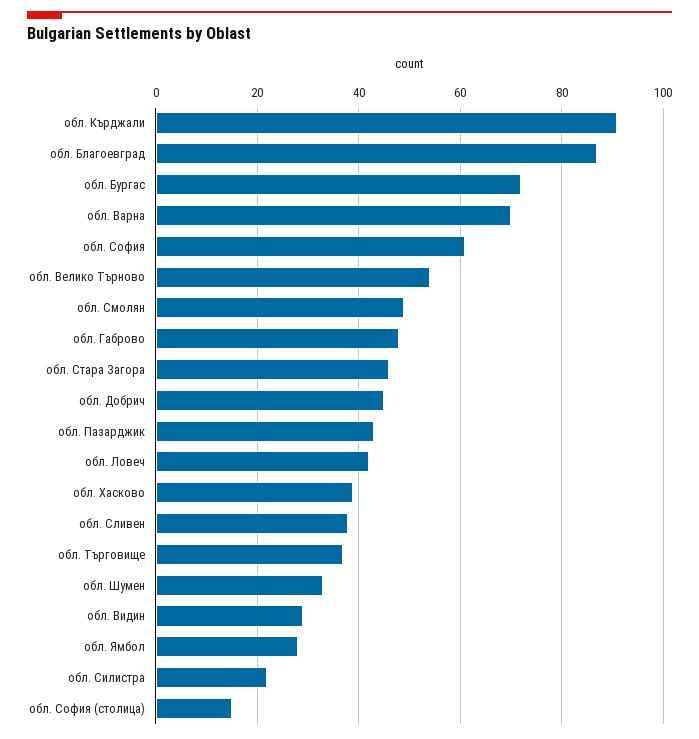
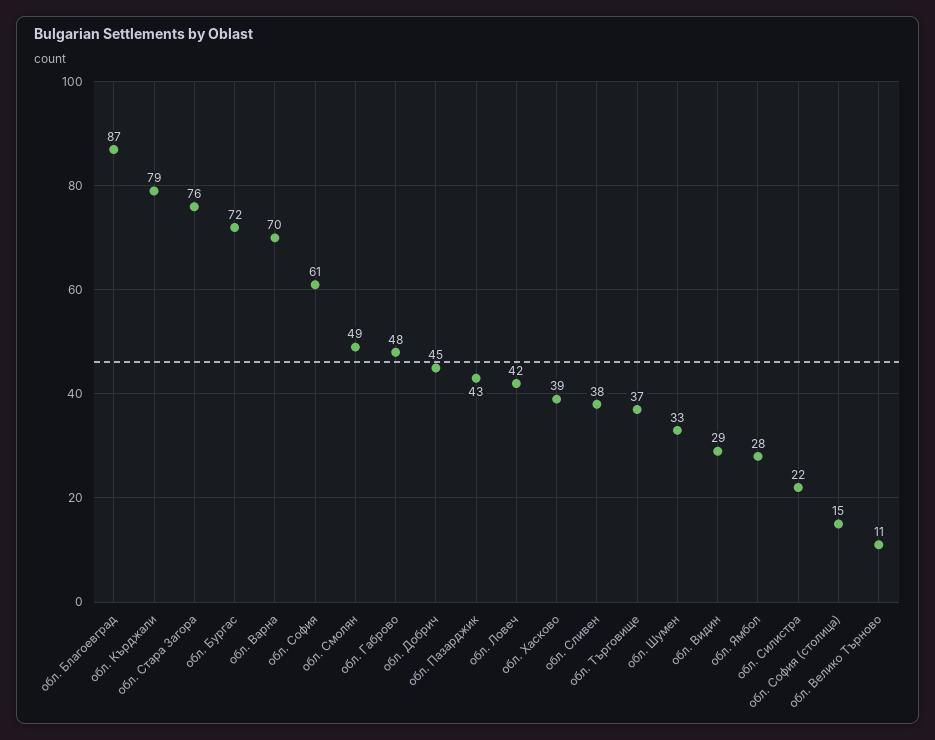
обл. Кърджали: 90 -> 79
обл. Велико Търново: 55 -> 11
обл. Стара Загора: 45 -> 76

